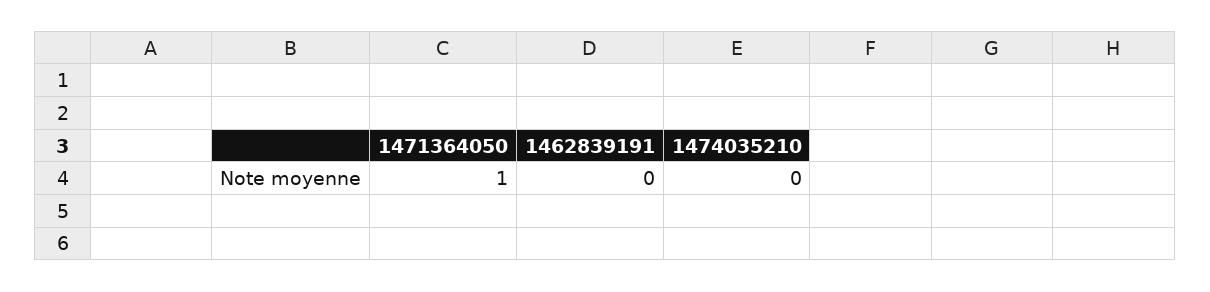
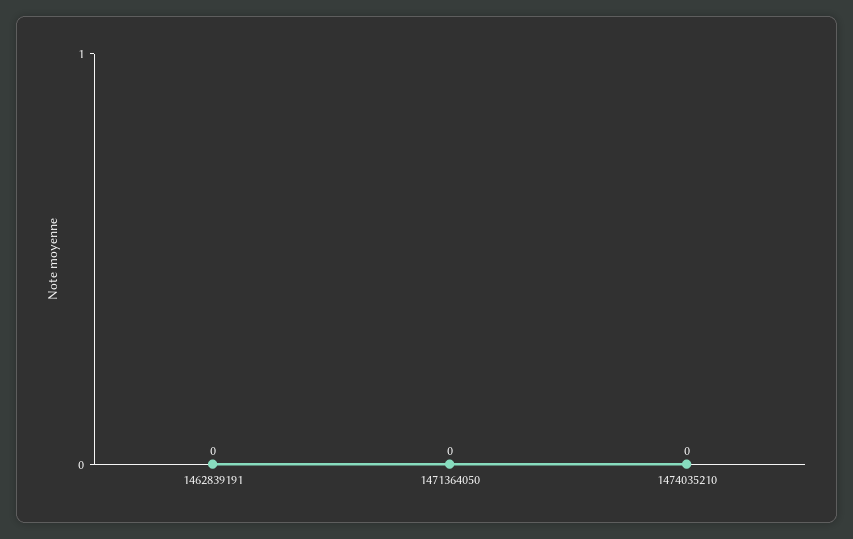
1471364050: 1 -> 0

